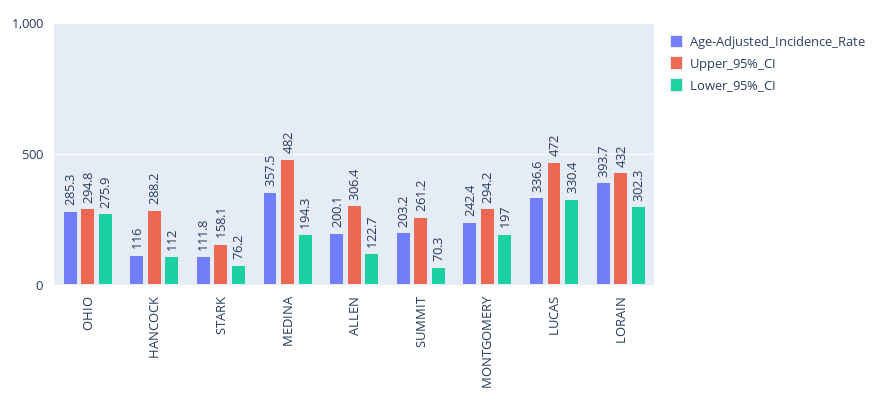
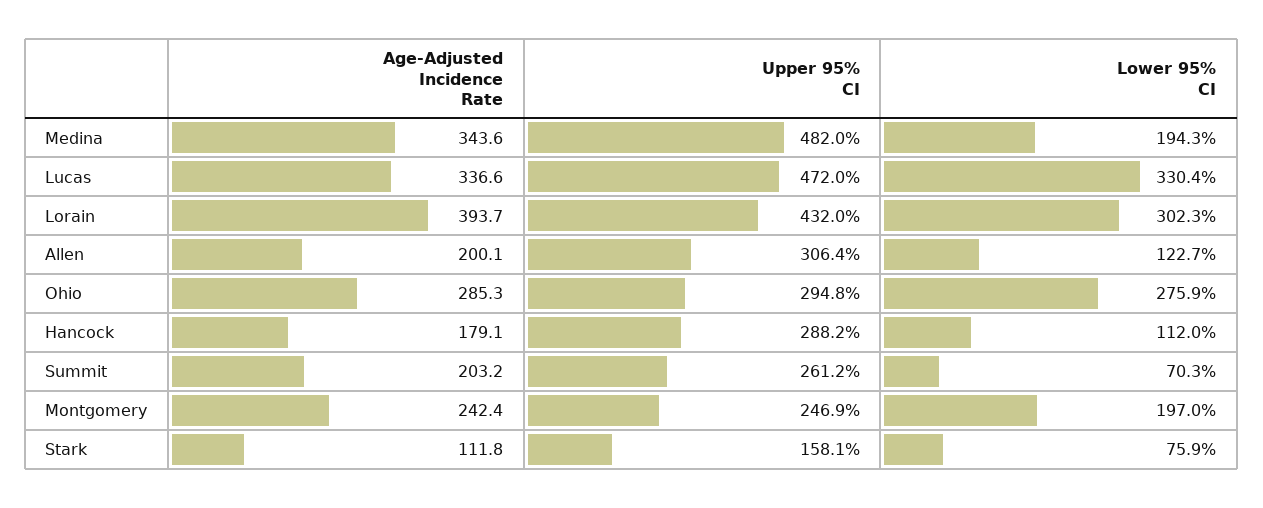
Age-Adjusted_Incidence_Rate, HANCOCK: 116 -> 179.1
Lower_95%_CI, STARK: 76.2 -> 75.9
Age-Adjusted_Incidence_Rate, MEDINA: 357.5 -> 343.6
Upper_95%_CI, MONTGOMERY: 294.2 -> 246.9

